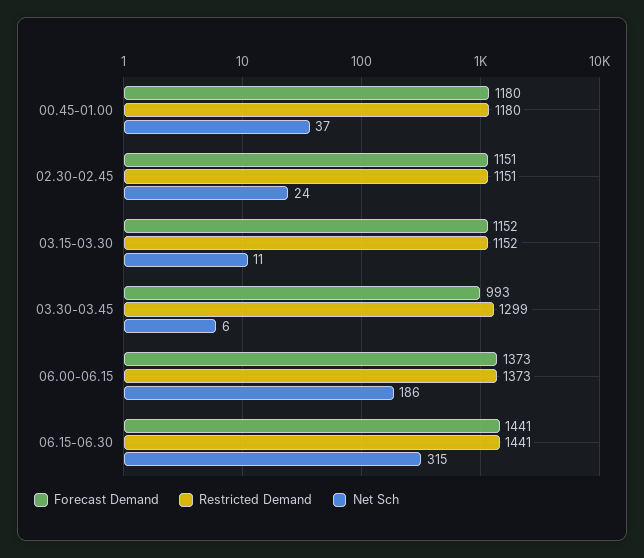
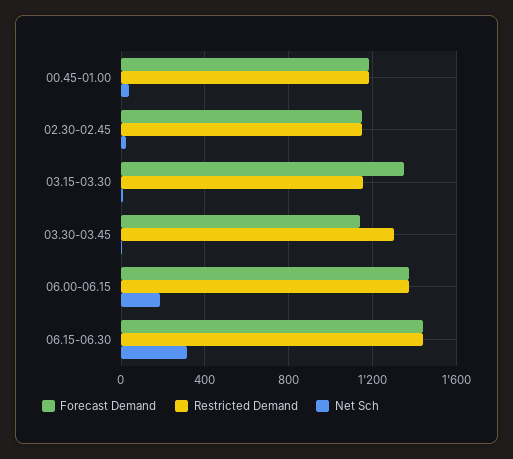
Forecast Demand, 03.15-03.30: 1152 -> 1350
Forecast Demand, 03.30-03.45: 993 -> 1150

